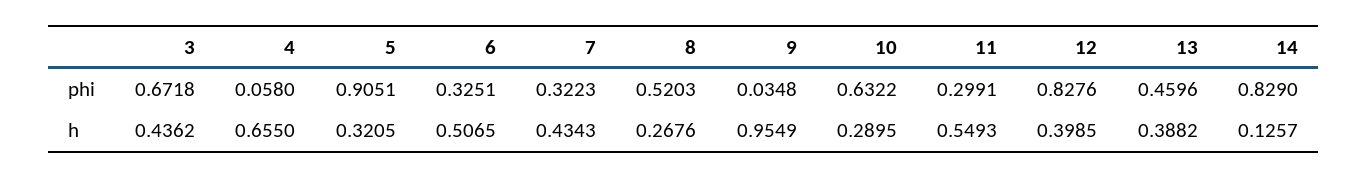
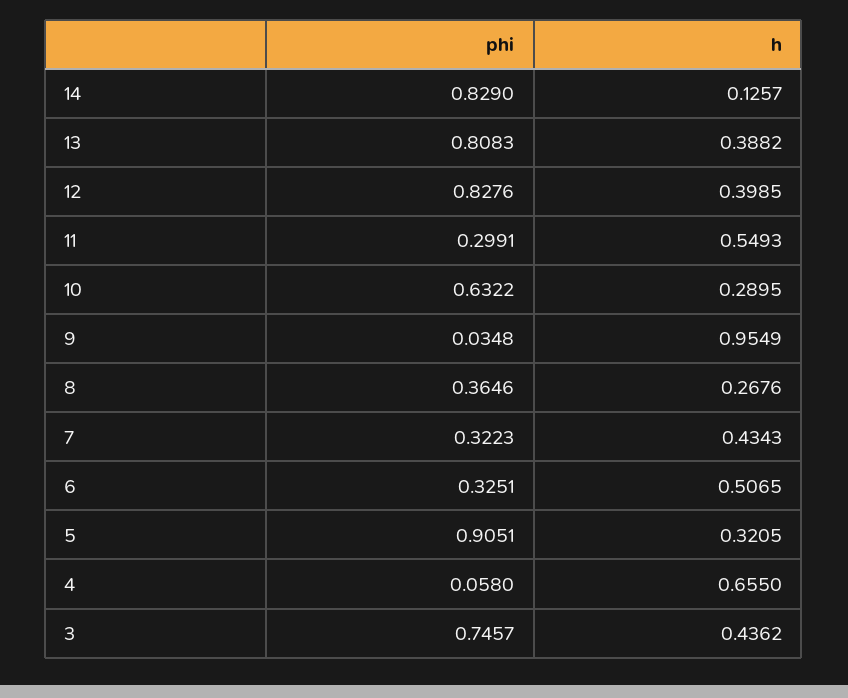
3, phi: 0.6718 -> 0.7457
8, phi: 0.5203 -> 0.3646
13, phi: 0.4596 -> 0.8083

